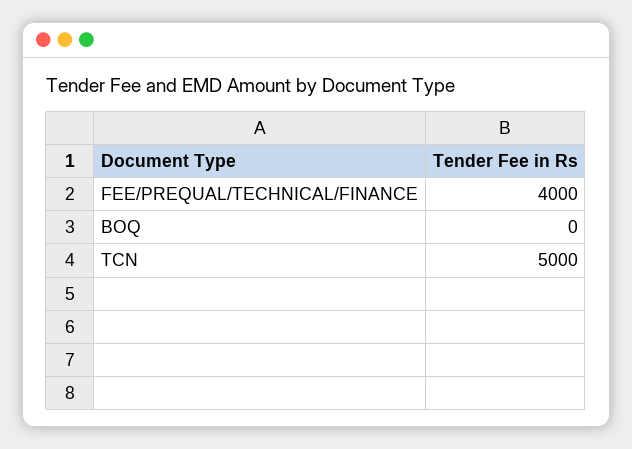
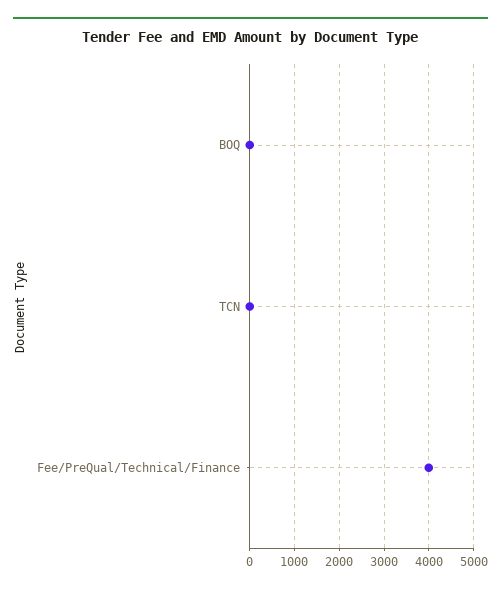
TCN: 5000 -> 0

